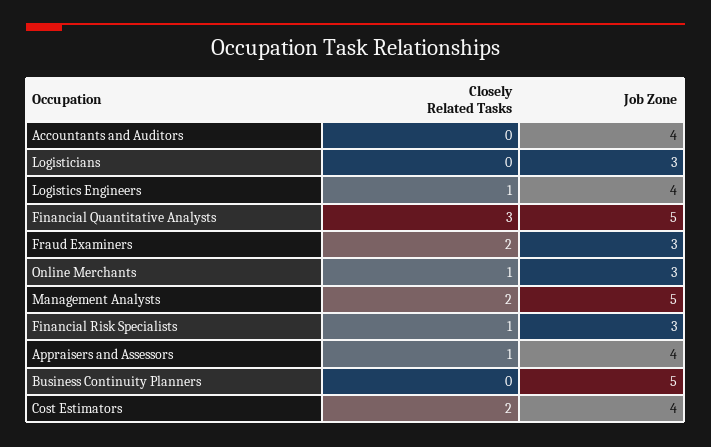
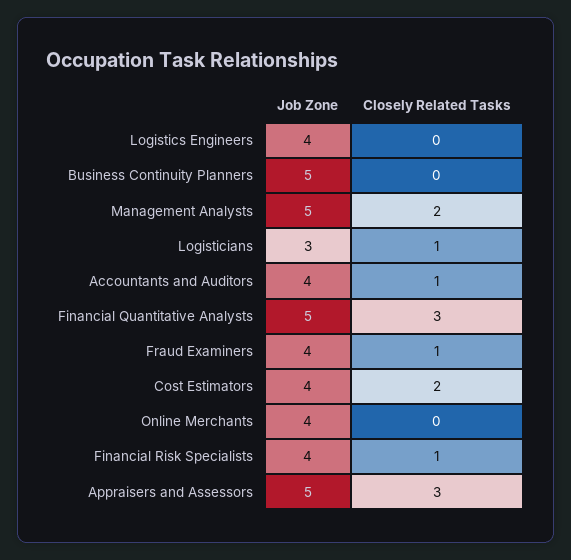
Closely Related Tasks, Accountants and Auditors: 0 -> 1
Closely Related Tasks, Logisticians: 0 -> 1
Closely Related Tasks, Logistics Engineers: 1 -> 0
Closely Related Tasks, Fraud Examiners: 2 -> 1
Job Zone, Fraud Examiners: 3 -> 4
Closely Related Tasks, Online Merchants: 1 -> 0
Job Zone, Online Merchants: 3 -> 4
Job Zone, Financial Risk Specialists: 3 -> 4
Closely Related Tasks, Appraisers and Assessors: 1 -> 3
Job Zone, Appraisers and Assessors: 4 -> 5

